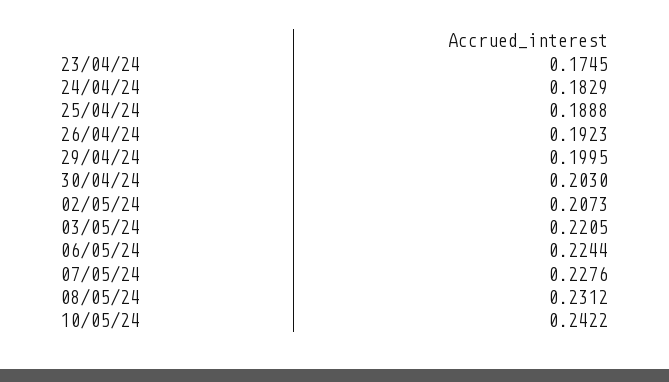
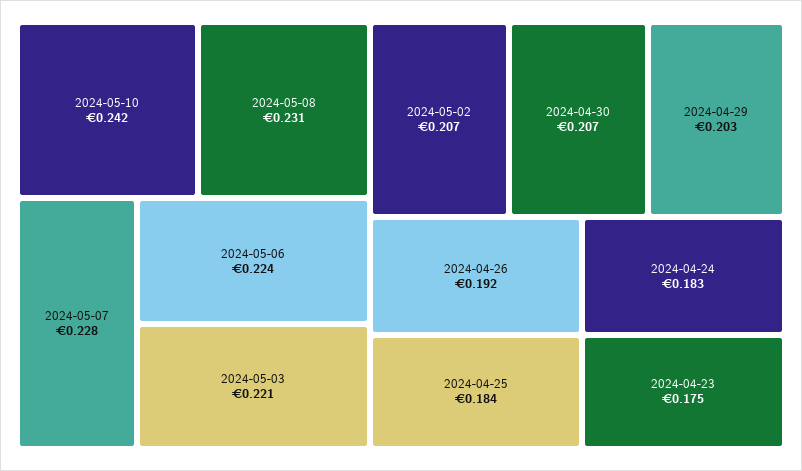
25/04/24: 0.1888 -> 0.184
29/04/24: 0.1995 -> 0.203
30/04/24: 0.203 -> 0.207

